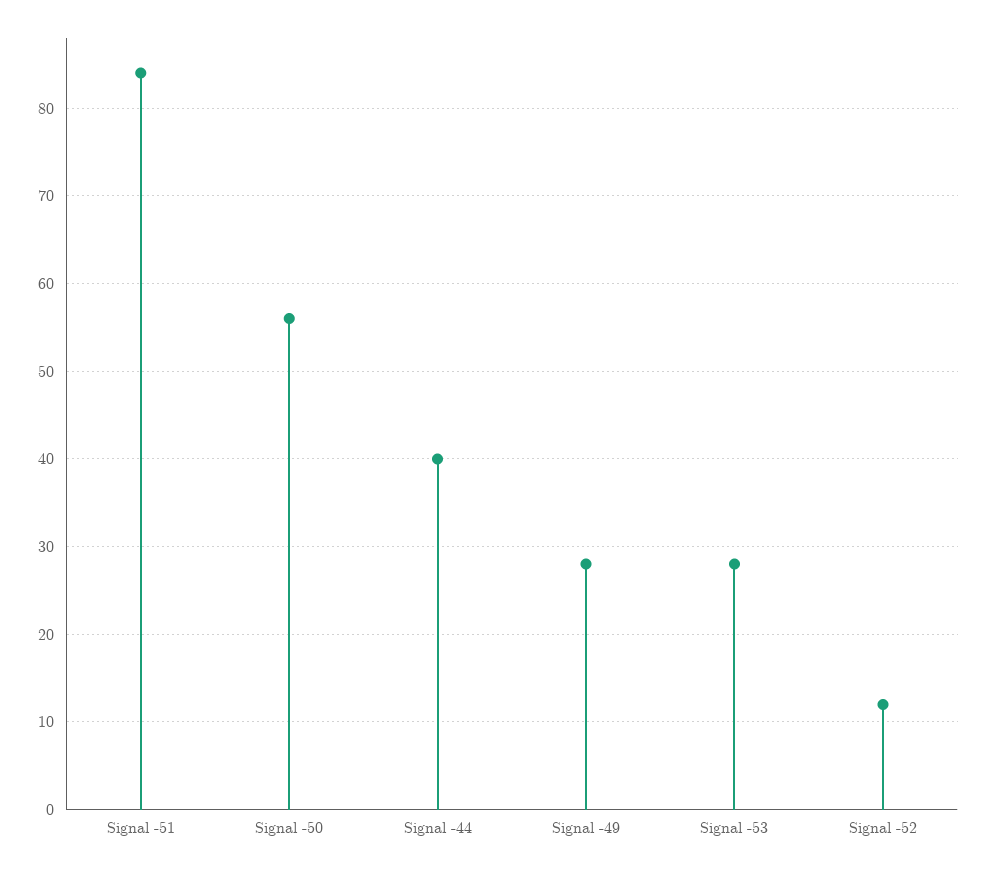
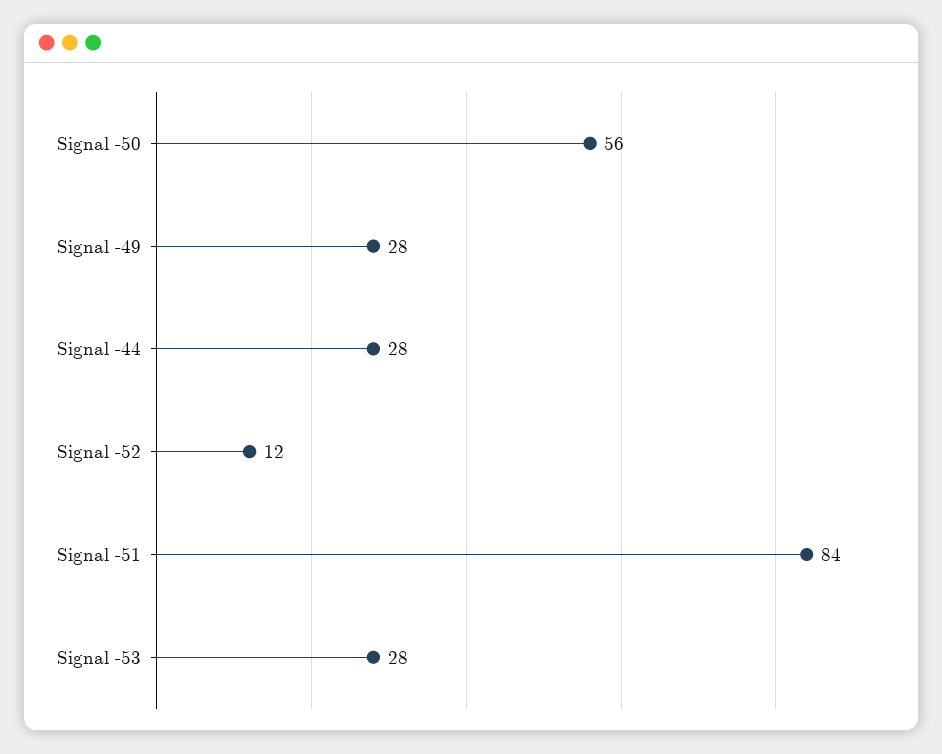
Signal -44: 40 -> 28

